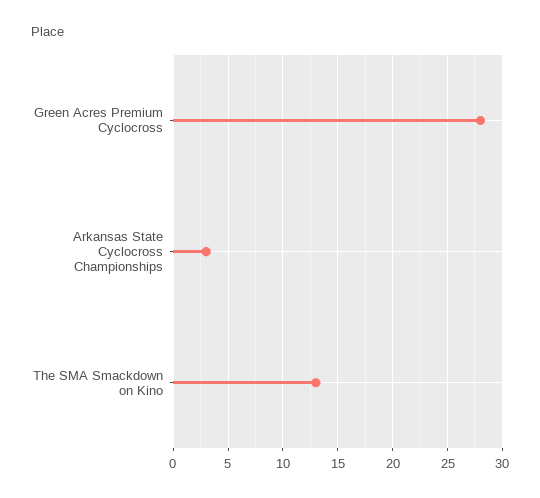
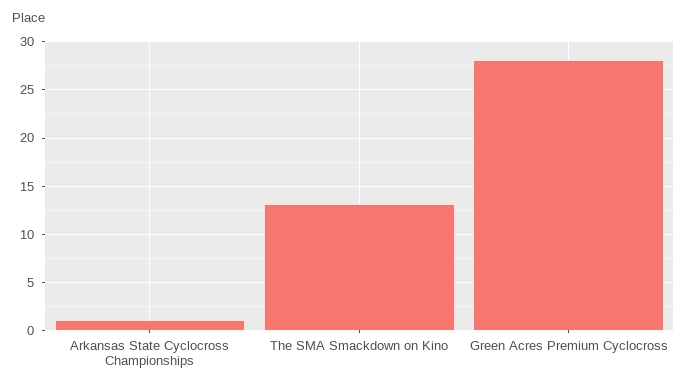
Arkansas State Cyclocross Championships: 3 -> 1

